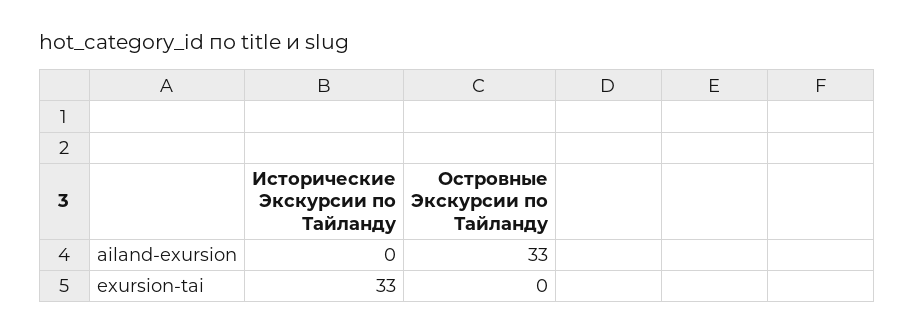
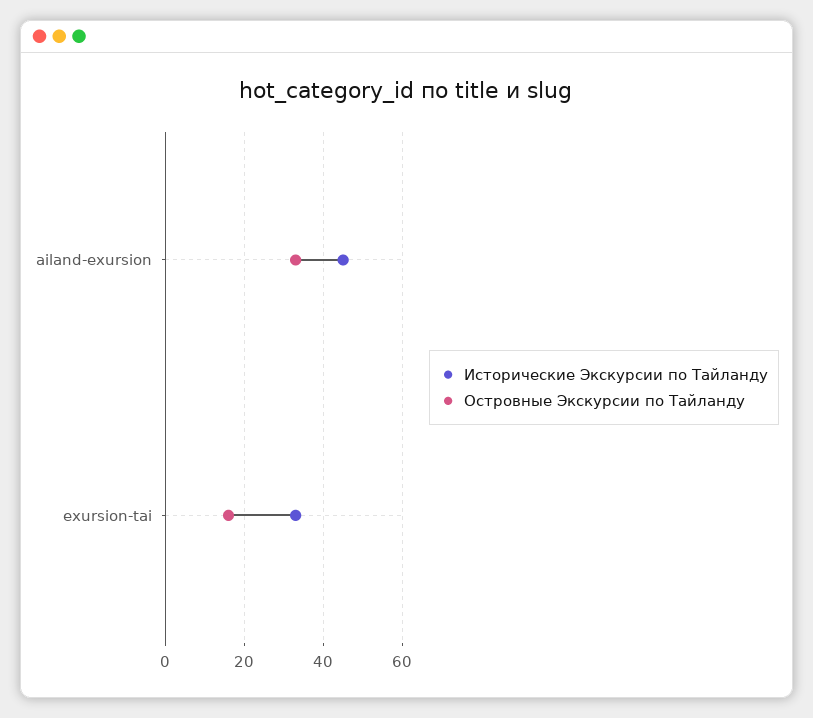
Исторические Экскурсии по Тайланду, ailand-exursion: 0 -> 45
Островные Экскурсии по Тайланду, exursion-tai: 0 -> 15

